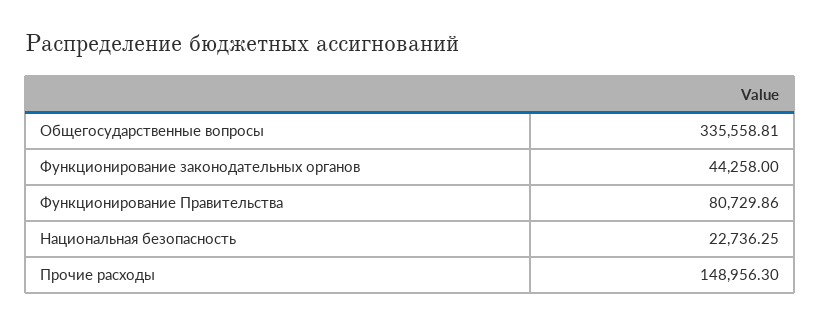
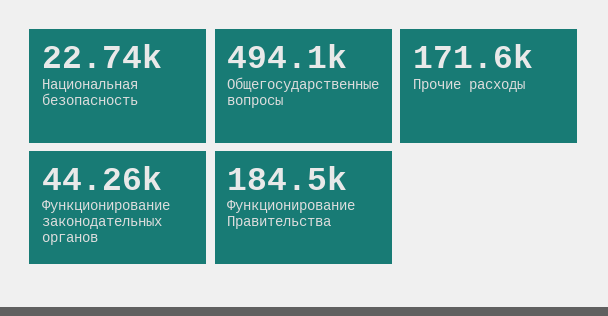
Общегосударственные вопросы: 335558.81 -> 494100
Функционирование Правительства: 80729.86 -> 184500
Прочие расходы: 148956.3 -> 171600

